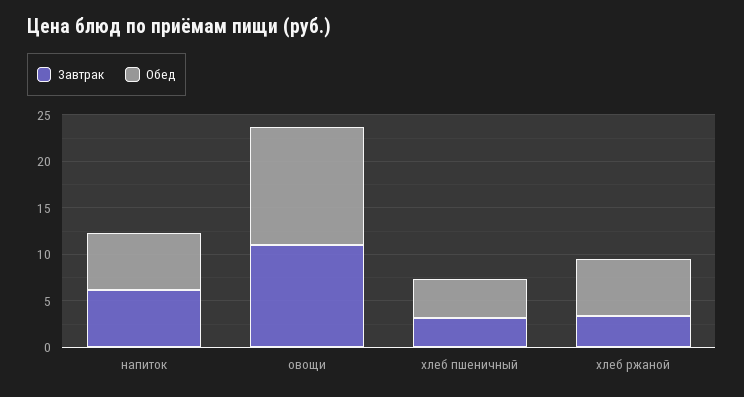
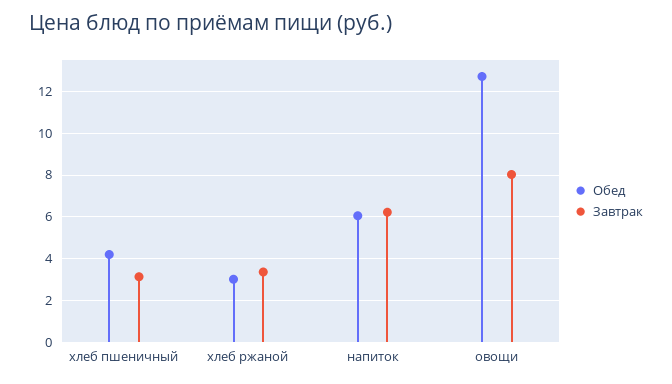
Завтрак, овощи: 11 -> 8
Обед, хлеб ржаной: 6 -> 3

